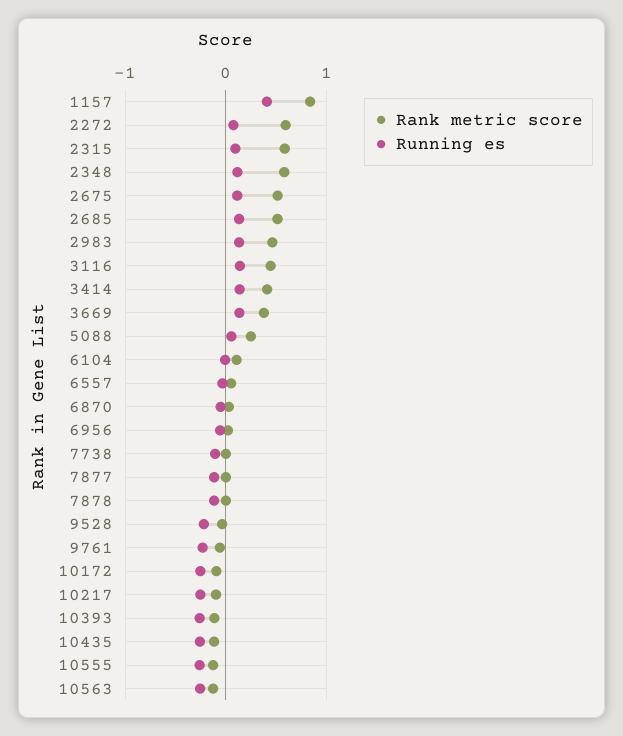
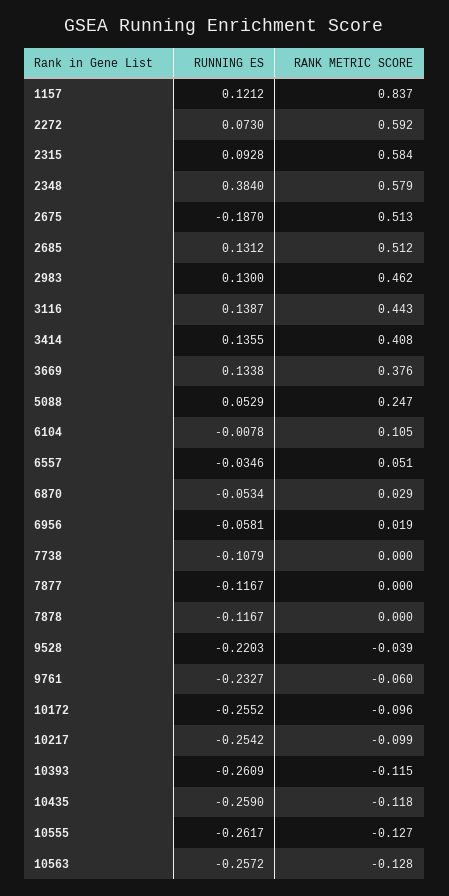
Running es, 1157: 0.4 -> 0.1212
Running es, 2348: 0.1 -> 0.384
Running es, 2675: 0.1 -> -0.187

